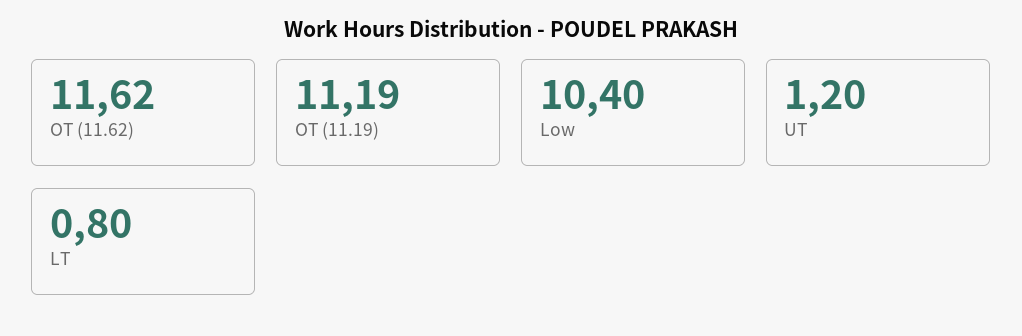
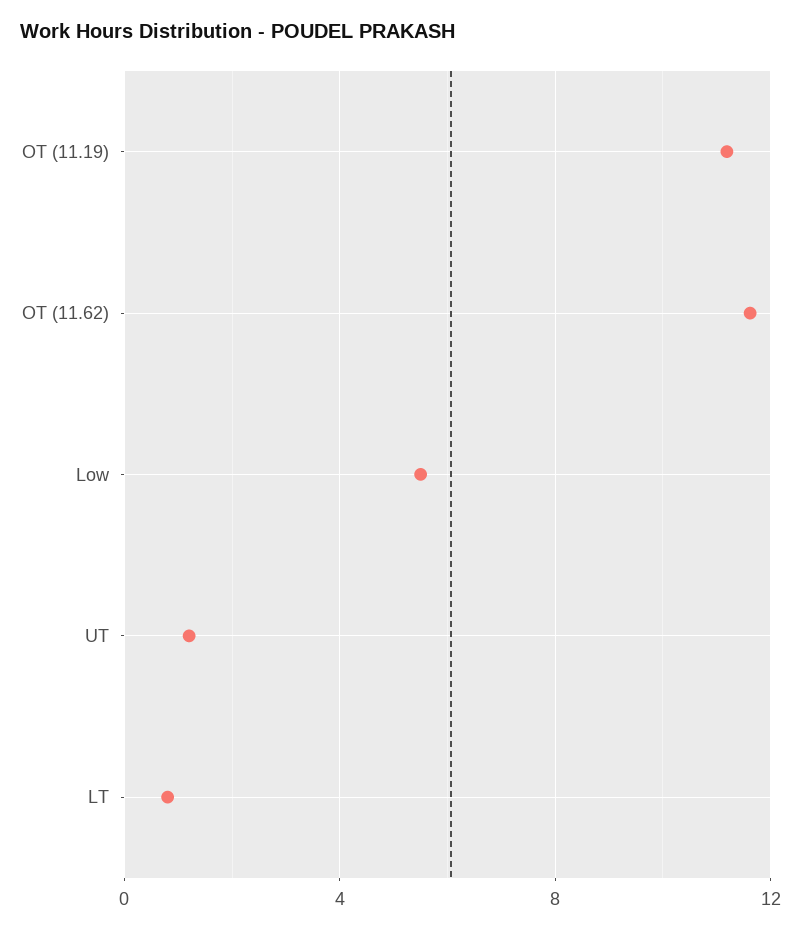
Low: 10.4 -> 5.5

